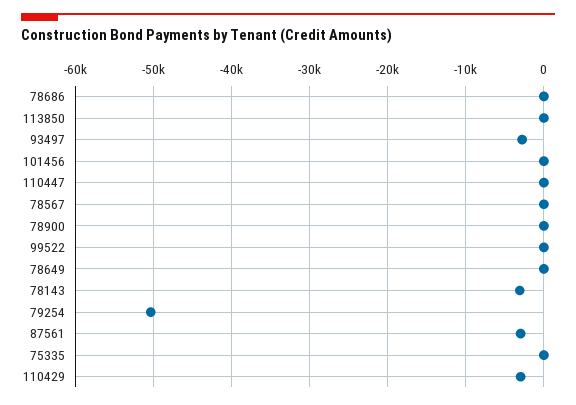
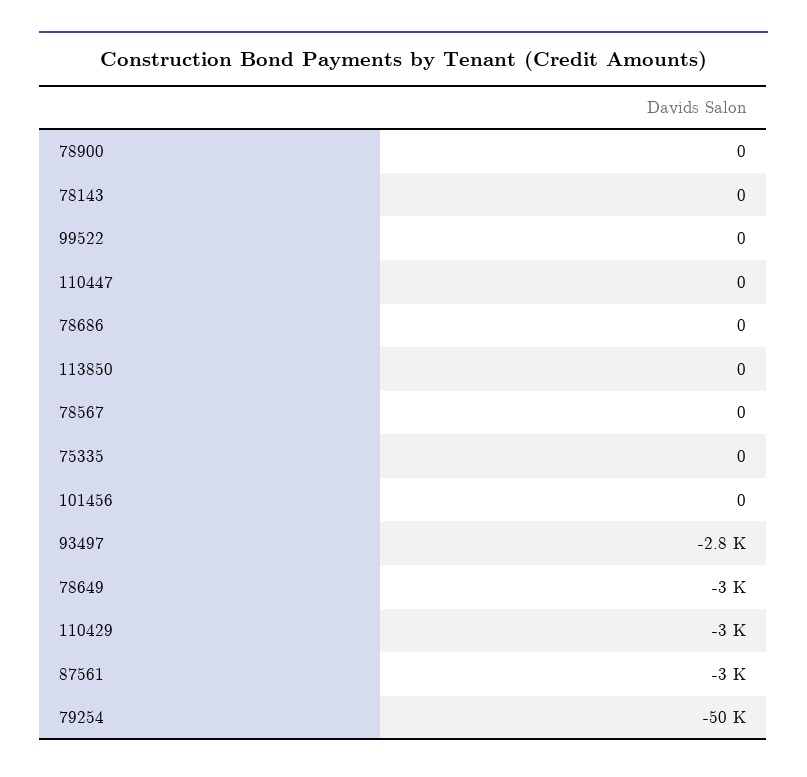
78649: 0 -> -3000
78143: -3000 -> 0

